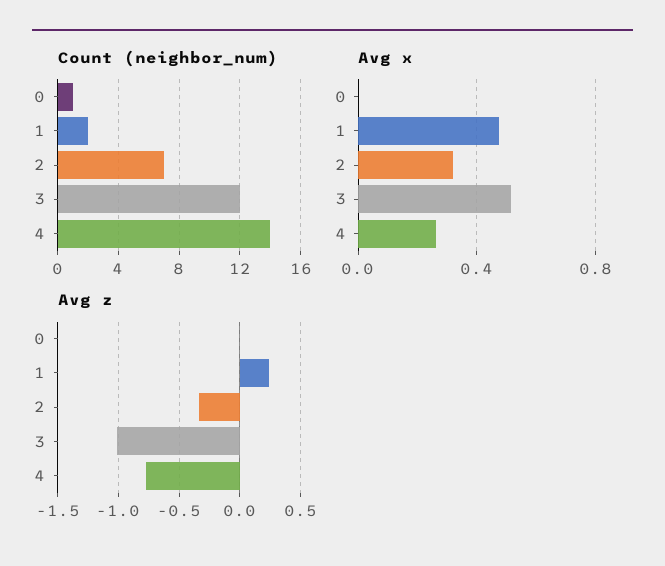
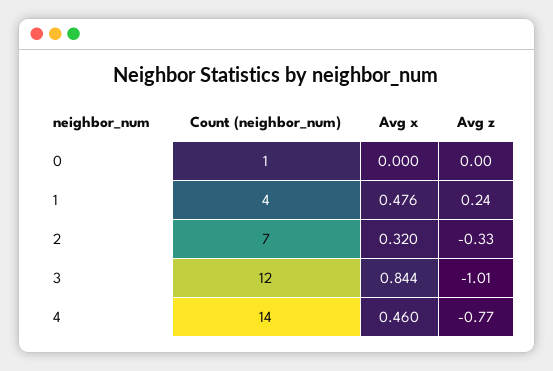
Count (neighbor_num), 1: 2 -> 4
Avg x, 3: 0.5 -> 0.844
Avg x, 4: 0.25 -> 0.46

